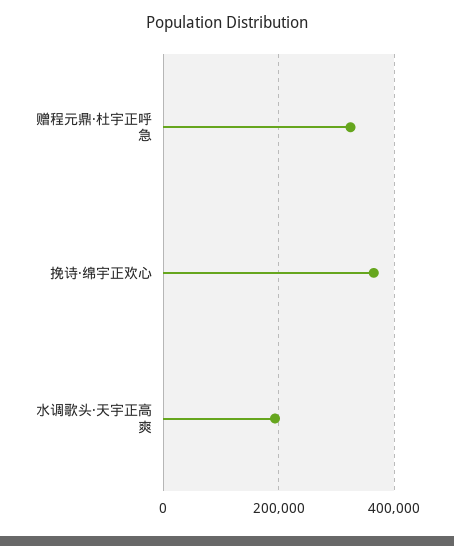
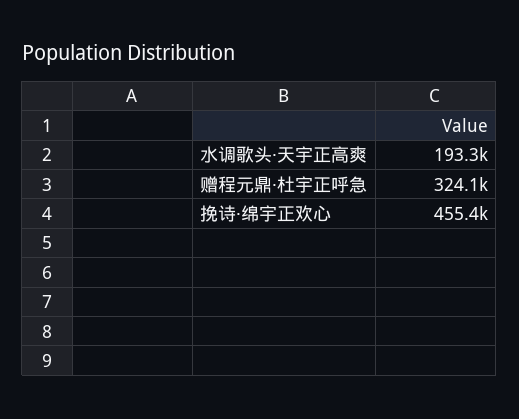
挽诗·绵宇正欢心: 360000 -> 455400

